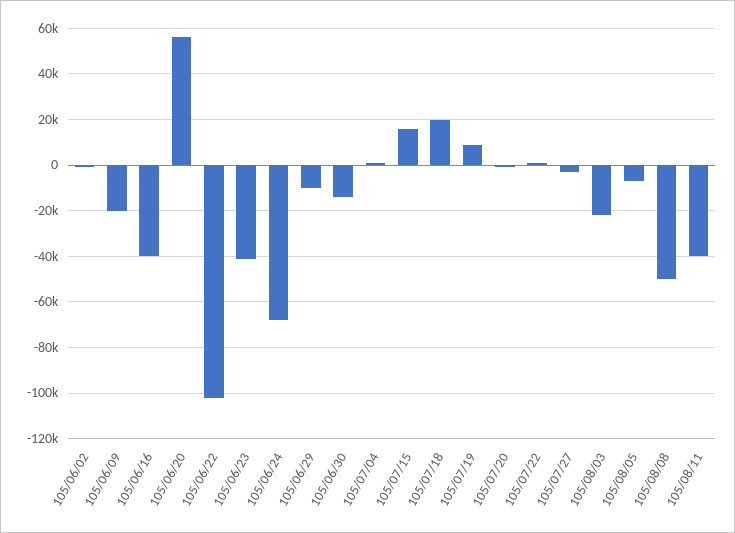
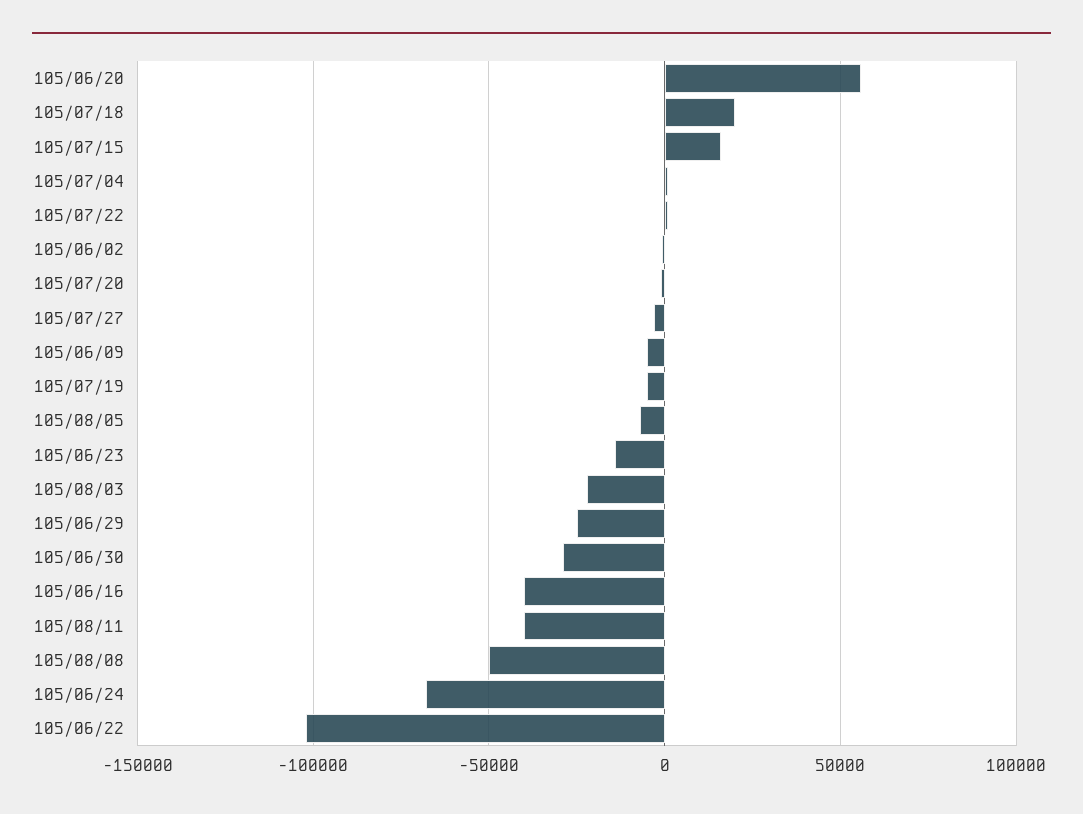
105/06/09: -20000 -> -5000
105/06/23: -40000 -> -15000
105/06/29: -10000 -> -25000
105/06/30: -15000 -> -30000
105/07/19: 10000 -> -5000

